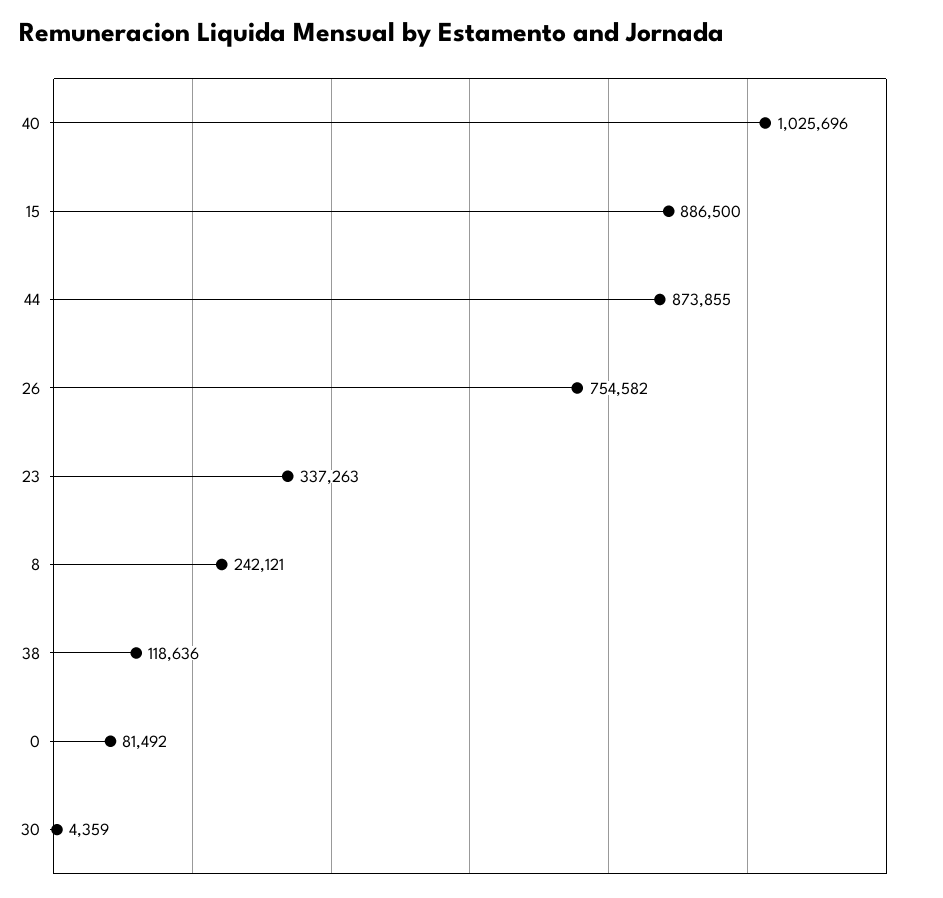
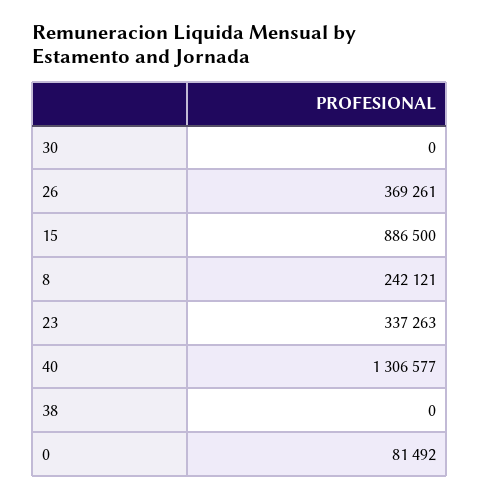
40: 1025696 -> 1306577
44: 873855 -> none
26: 754582 -> 369261
38: 118636 -> 0
30: 4359 -> 0

